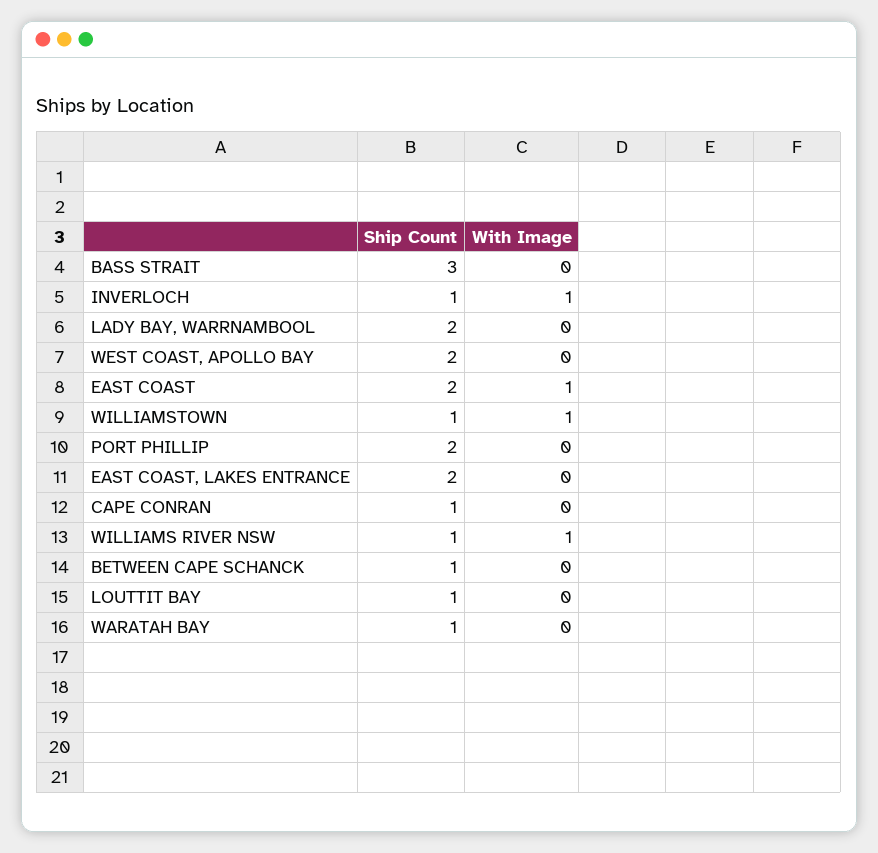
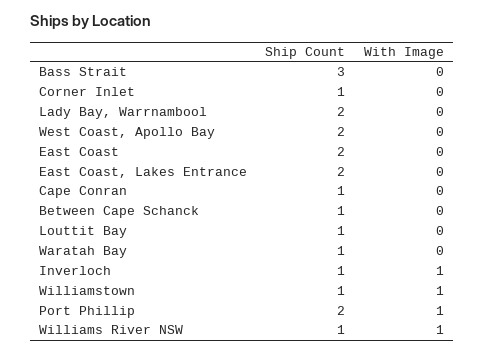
With Image, EAST COAST: 1 -> 0
With Image, PORT PHILLIP: 0 -> 1
Ship Count, Corner Inlet: none -> 1
With Image, Corner Inlet: none -> 0

